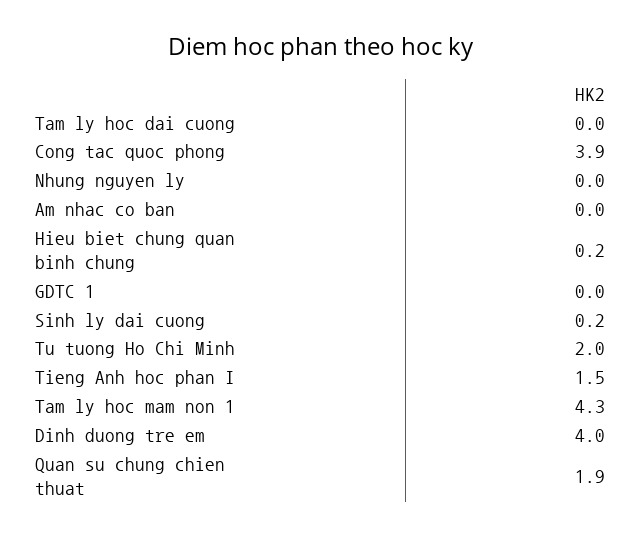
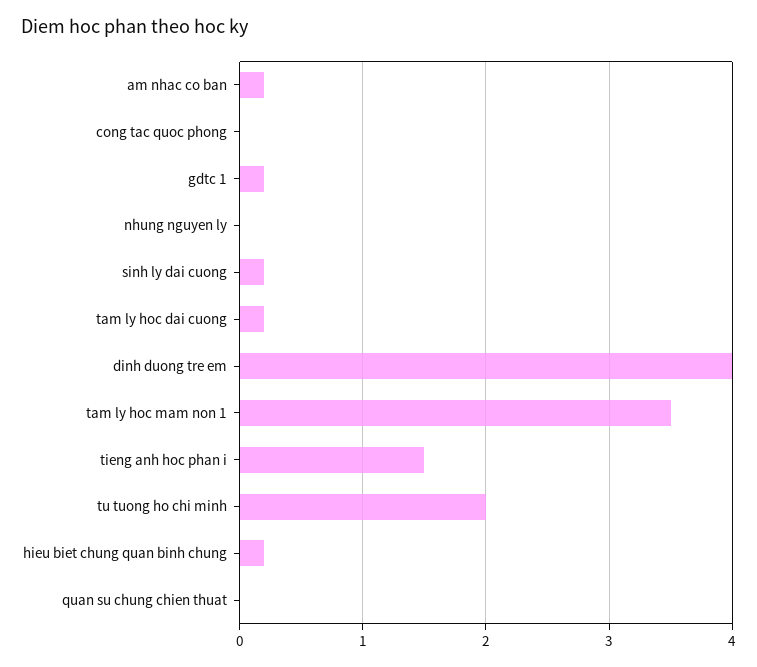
Tam ly hoc dai cuong: 0 -> 0.2
Cong tac quoc phong: 3.9 -> 0
Am nhac co ban: 0 -> 0.2
GDTC 1: 0 -> 0.2
Tam ly hoc mam non 1: 4.3 -> 3.5
Quan su chung chien thuat: 1.9 -> 0

